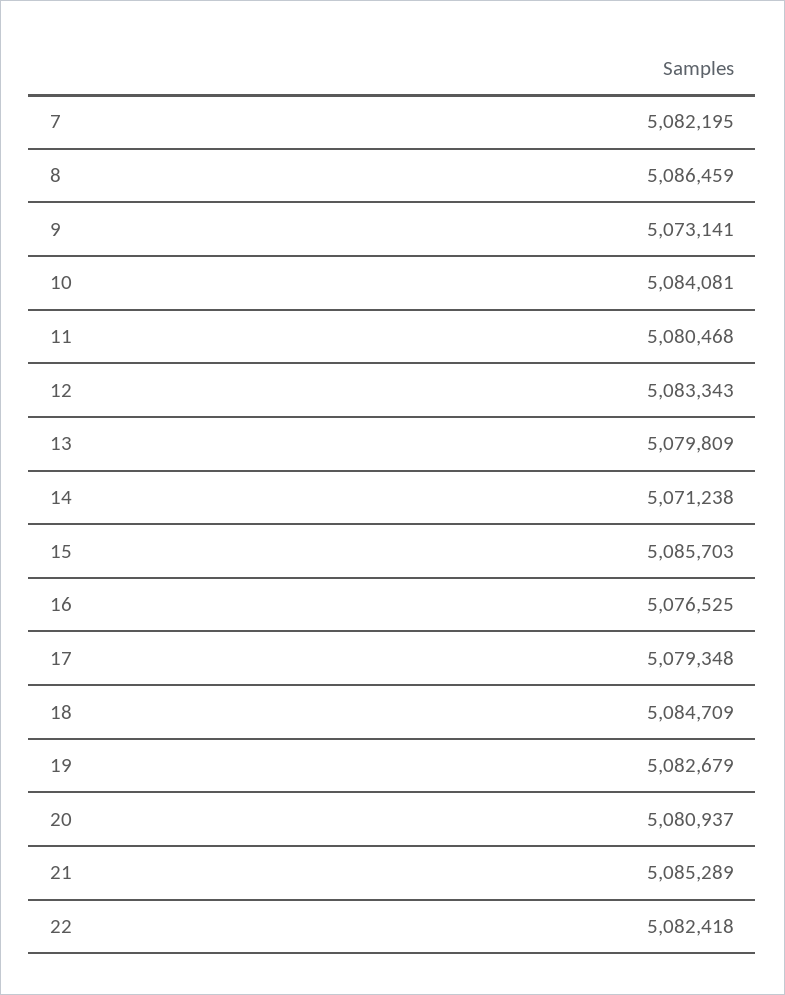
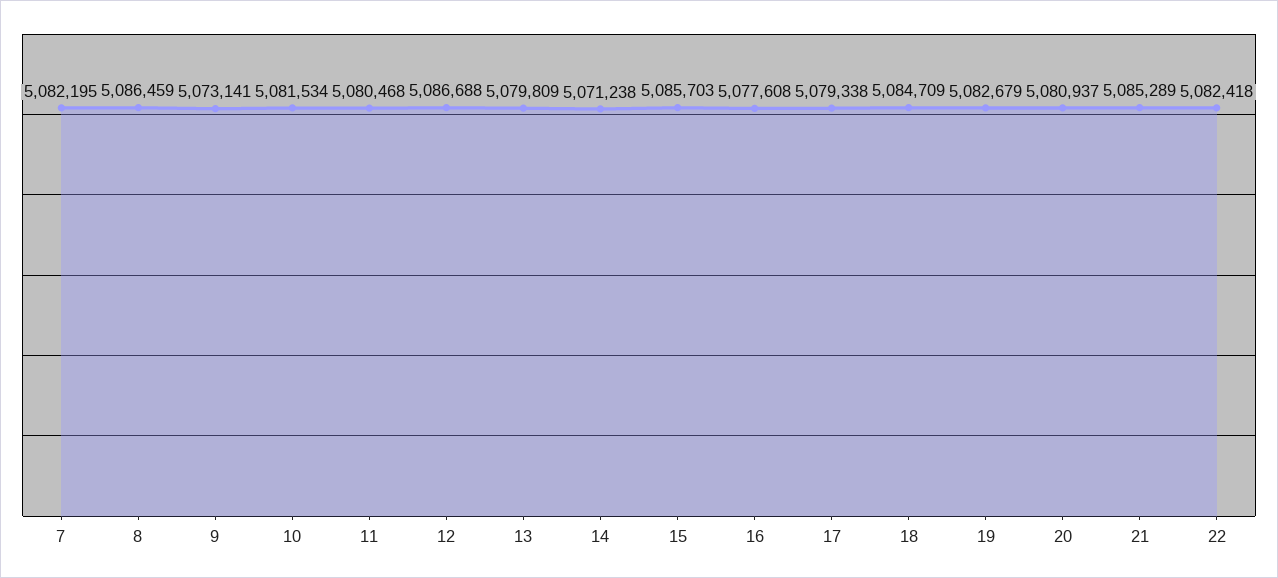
10: 5084081 -> 5081534
12: 5083343 -> 5086688
16: 5076525 -> 5077608
17: 5079348 -> 5079338

